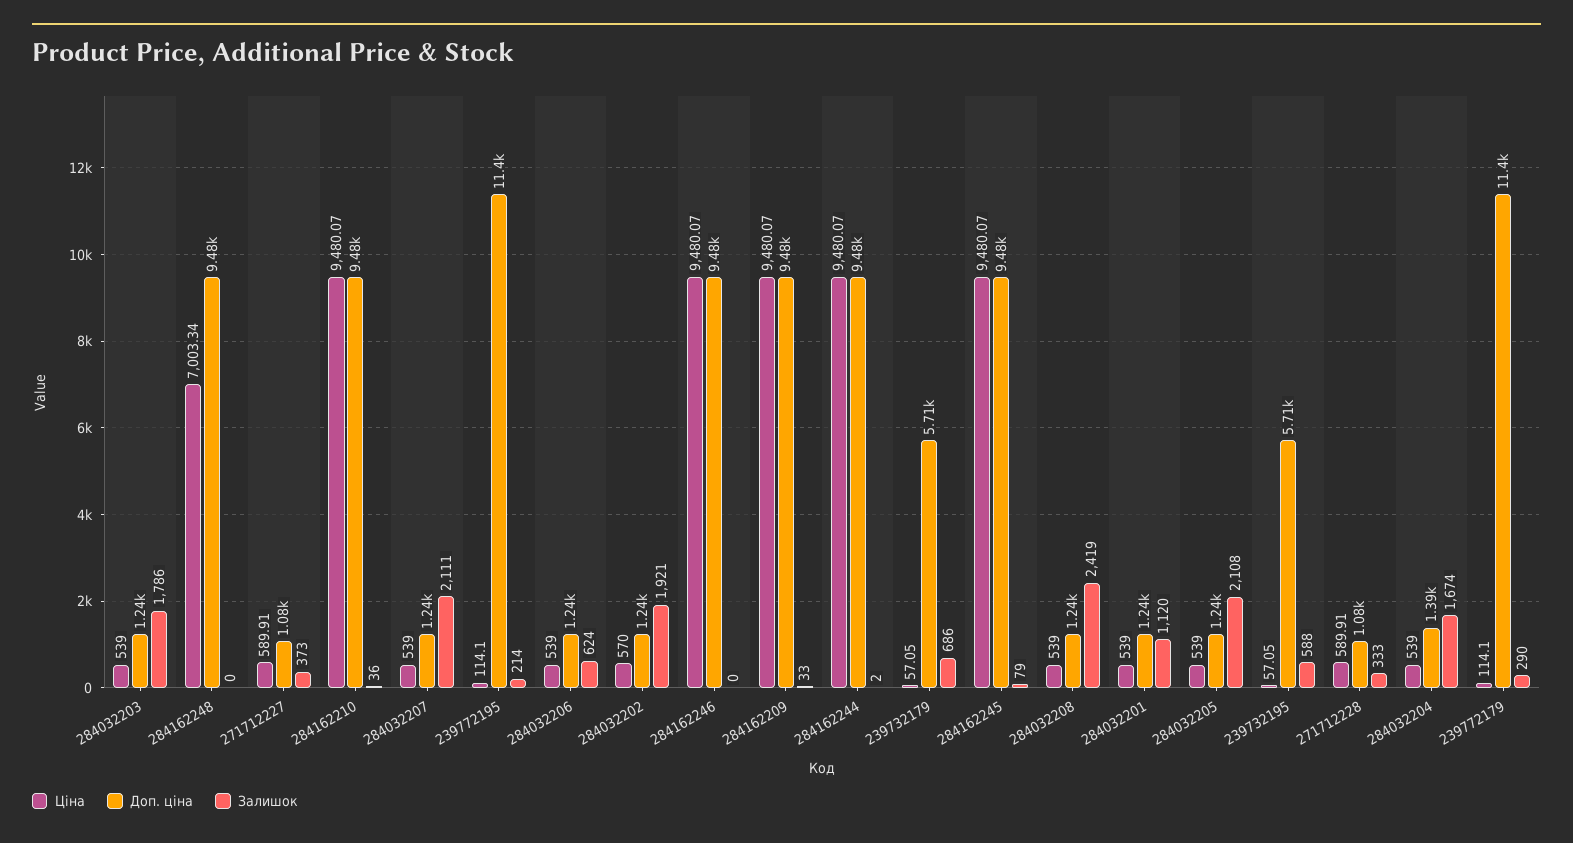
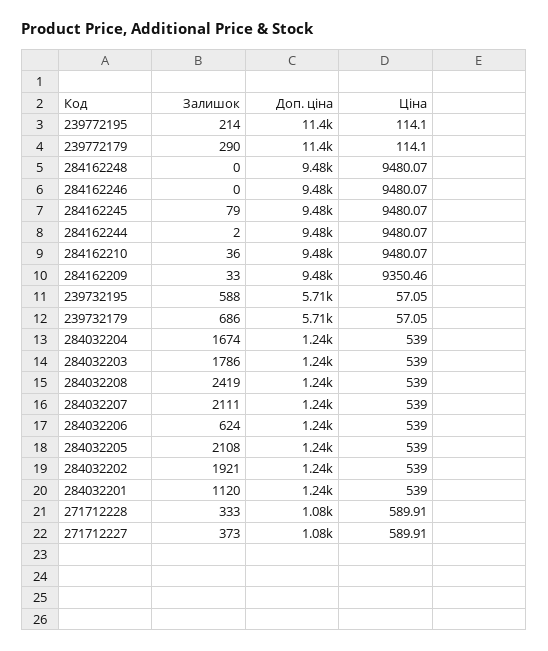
Ціна, 284162248: 7003.34 -> 9480.07
Ціна, 284032202: 570 -> 539
Ціна, 284162209: 9480.07 -> 9350.46
Доп. ціна, 284032204: 1390 -> 1240

